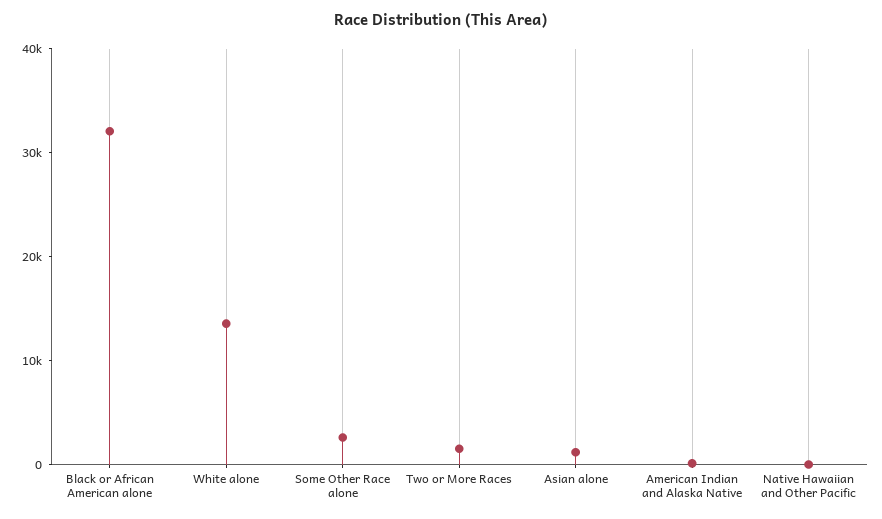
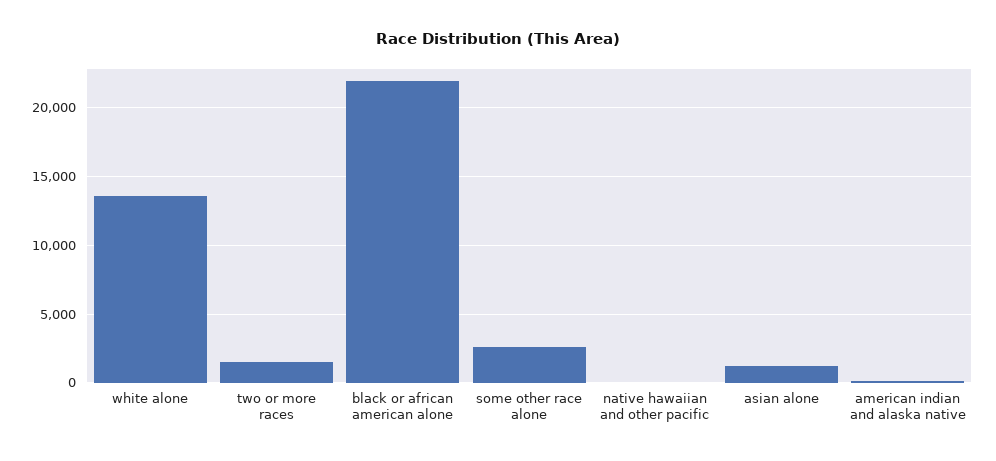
Black or African American alone: 32000 -> 22000

